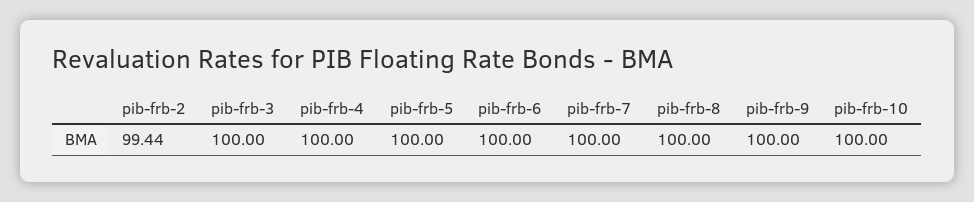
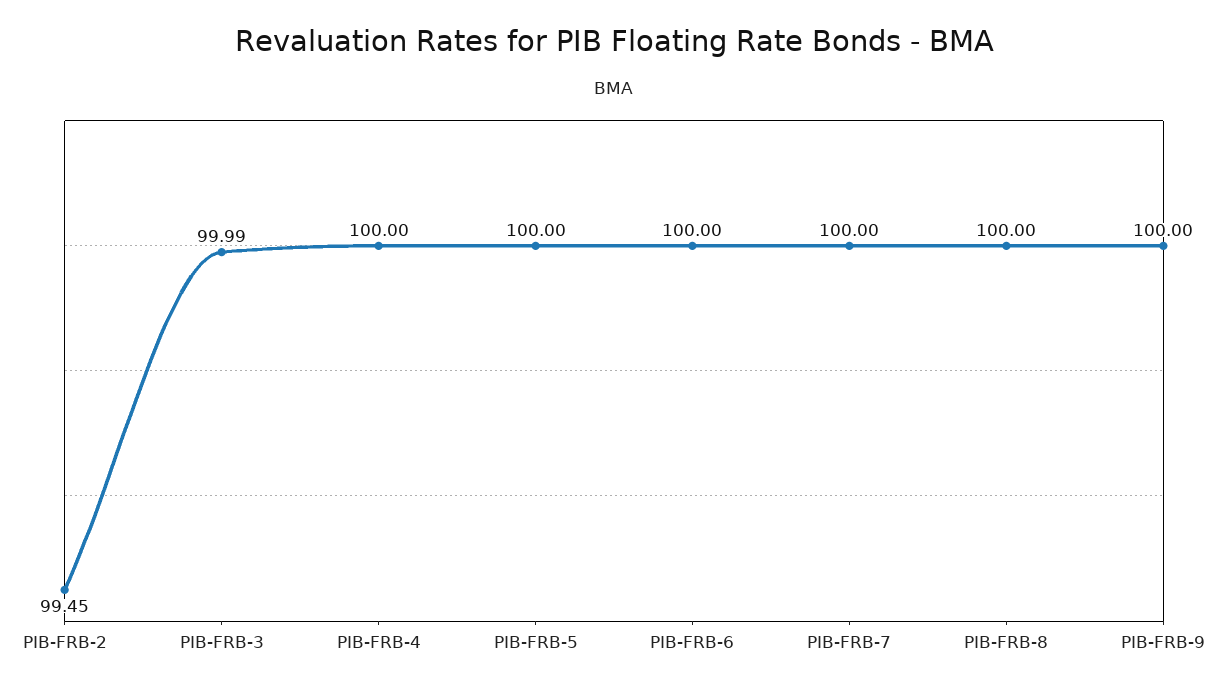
pib-frb-2: 99.44 -> 99.45
pib-frb-3: 100 -> 99.99
pib-frb-10: 100 -> none

